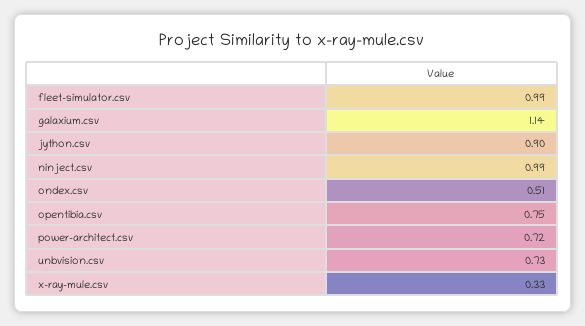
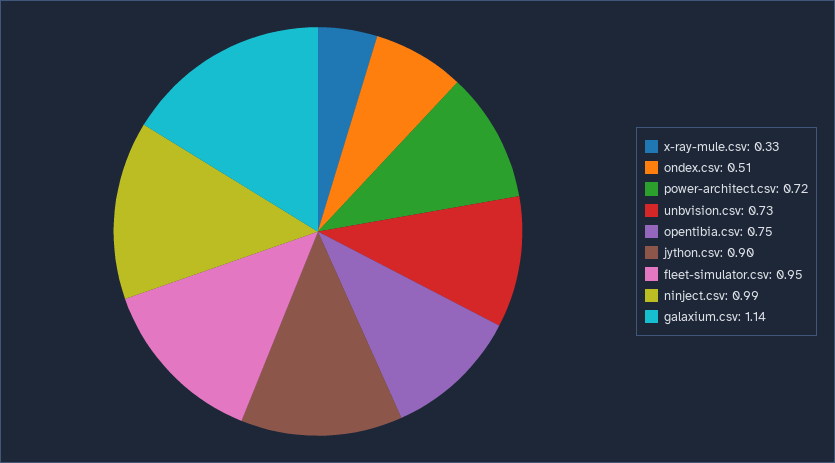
fleet-simulator.csv: 0.99 -> 0.95

